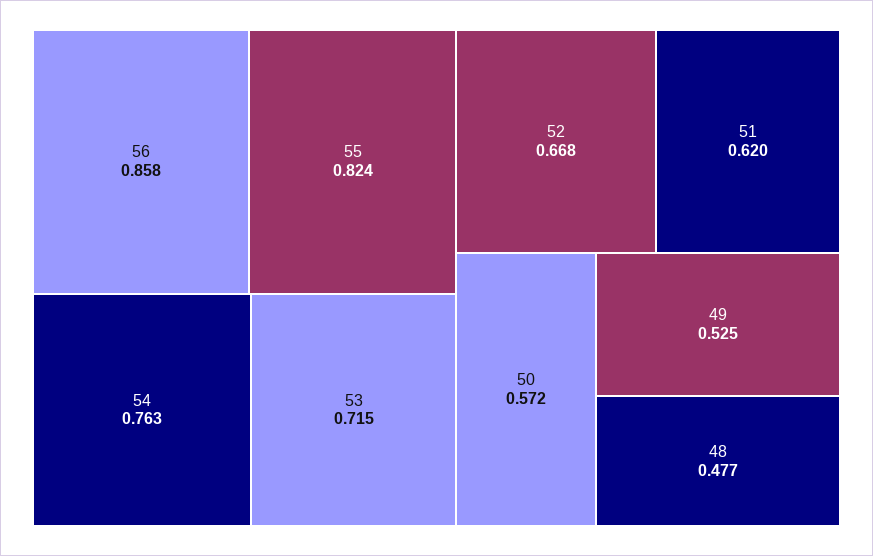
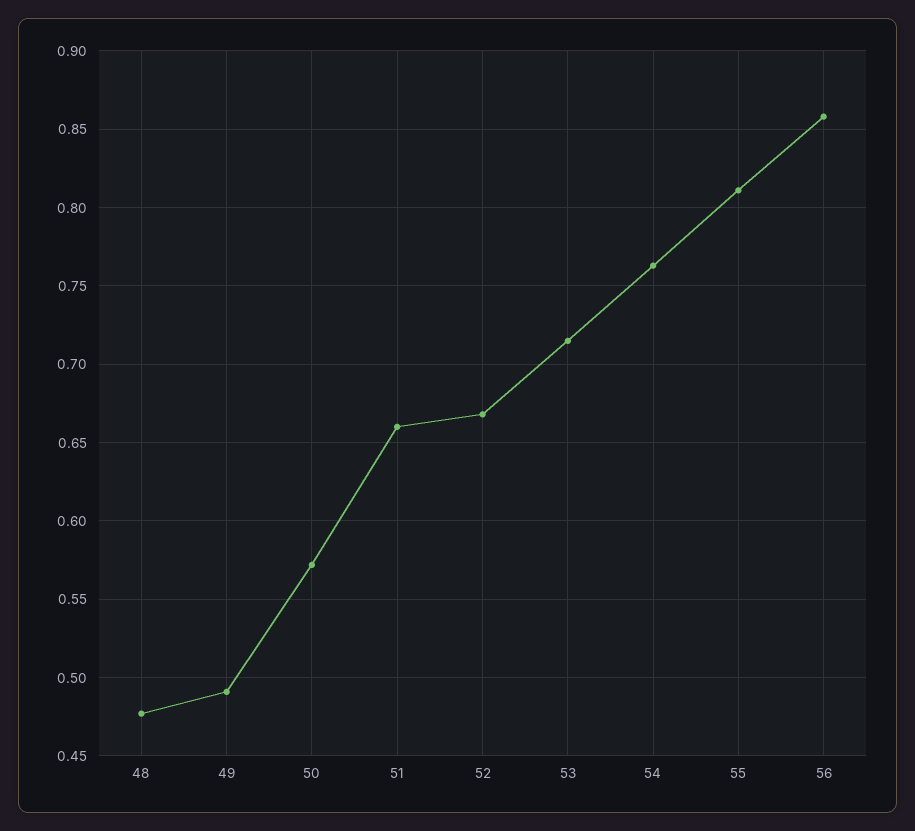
55: 0.824 -> 0.81
51: 0.62 -> 0.66
49: 0.525 -> 0.49

